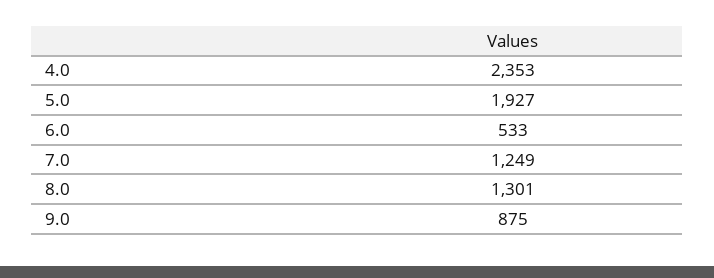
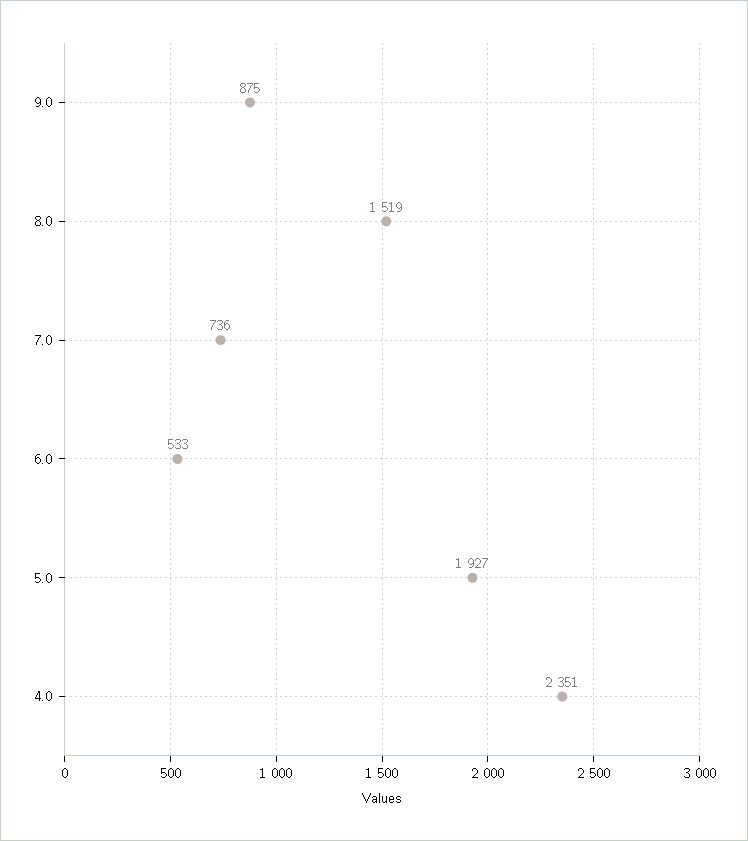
4.0: 2353 -> 2351
7.0: 1249 -> 736
8.0: 1301 -> 1519

